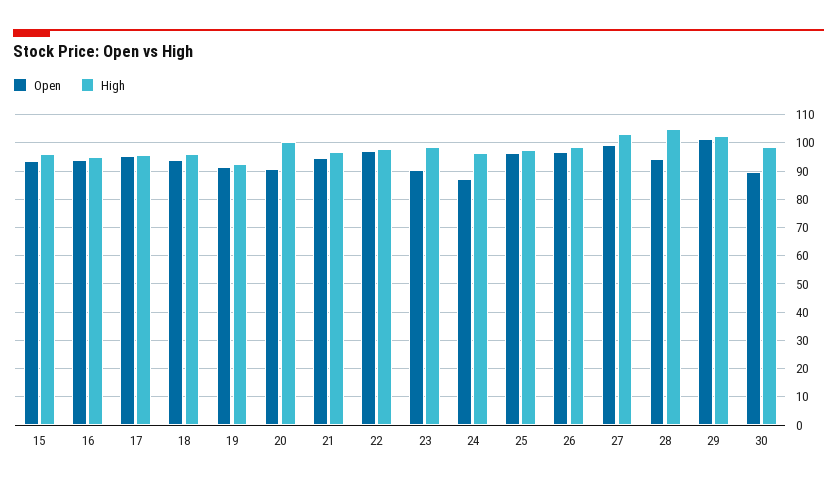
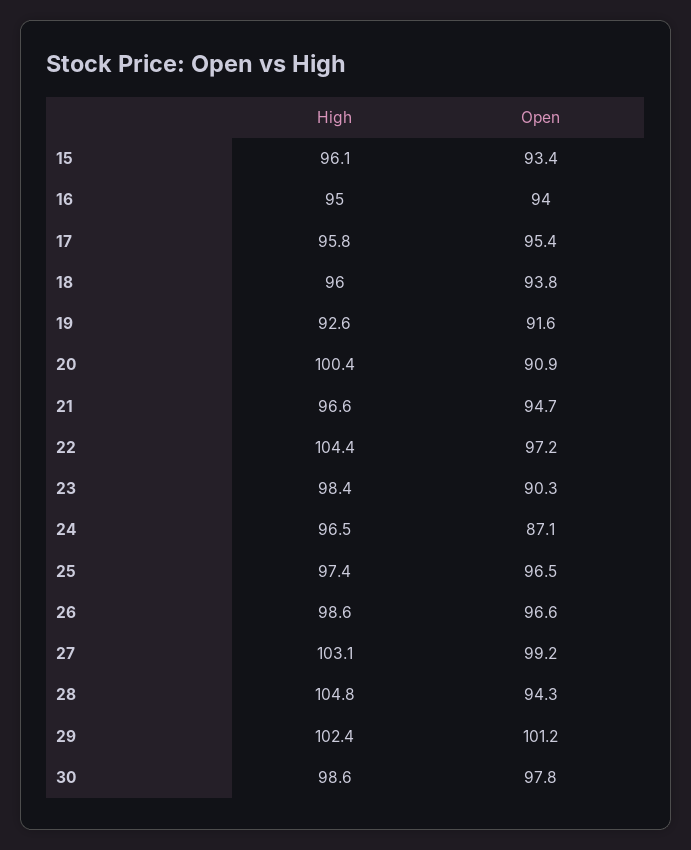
High, 22: 97.5 -> 104.4
Open, 30: 90 -> 97.8

